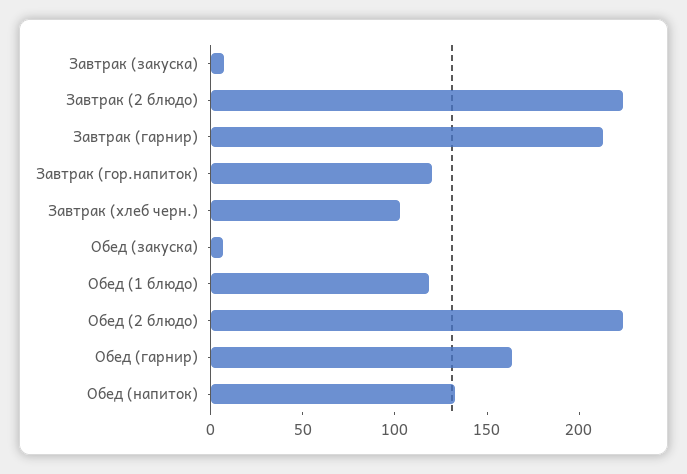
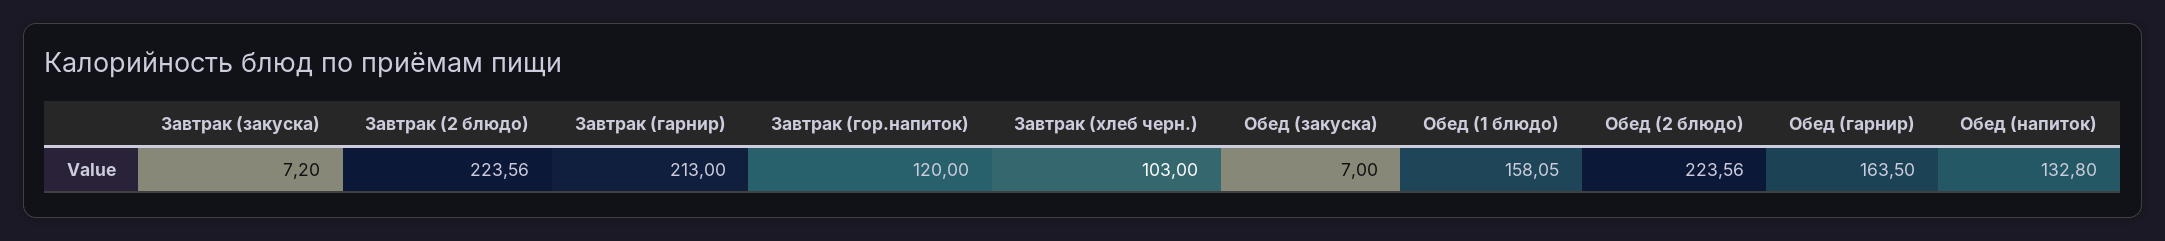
Обед (1 блюдо): 120 -> 158.05

